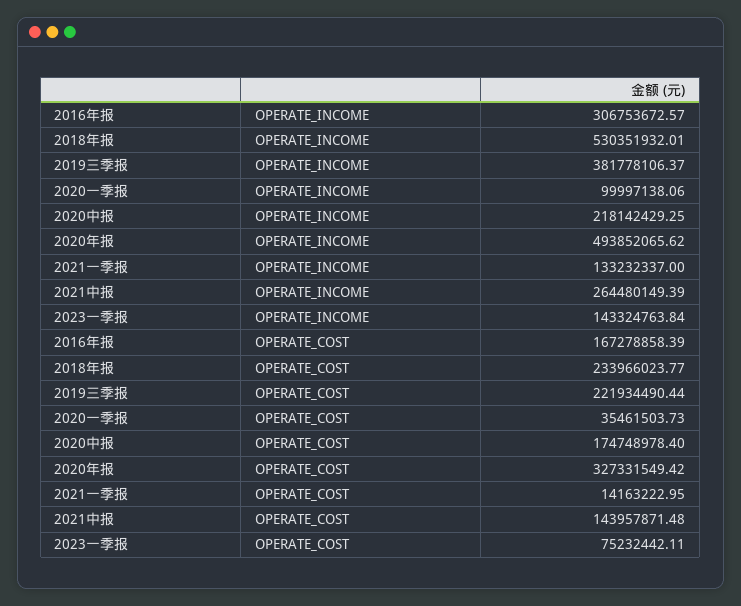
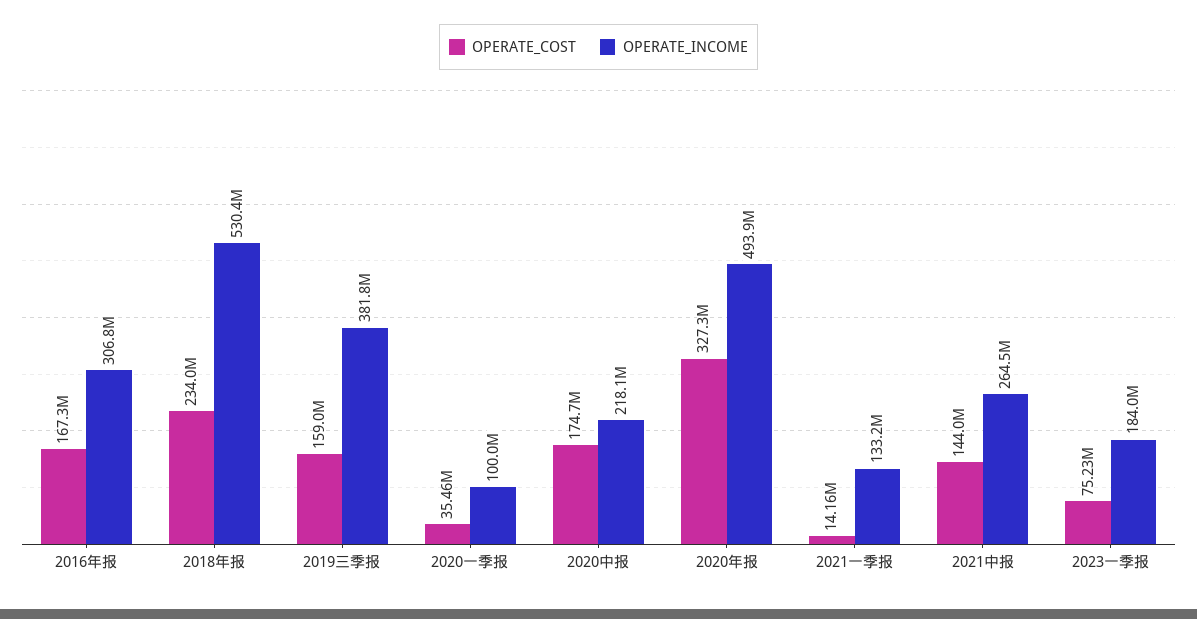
OPERATE_INCOME, 2023一季报: 143324763.84 -> 184000000
OPERATE_COST, 2019三季报: 221934490.44 -> 159000000

